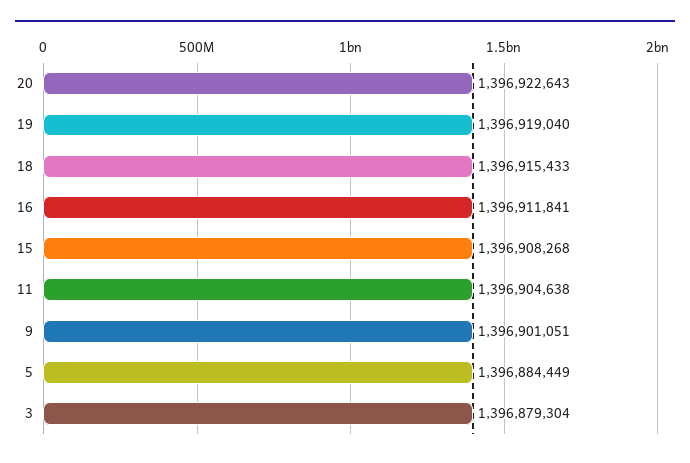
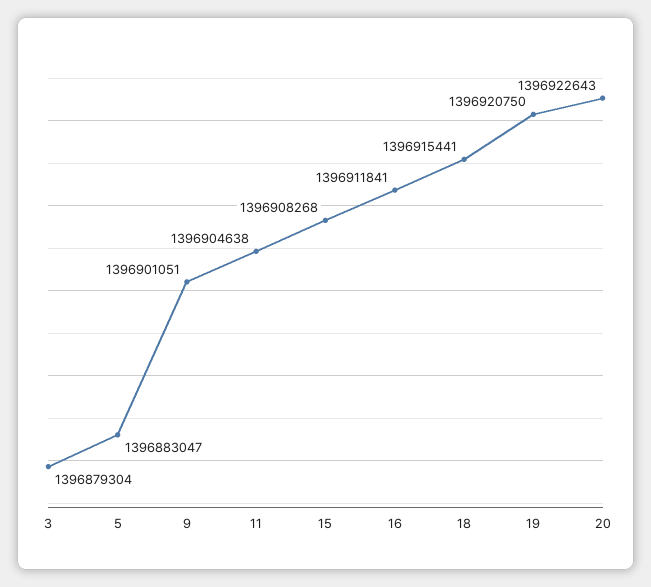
19: 1396919040 -> 1396920750
18: 1396915433 -> 1396915441
5: 1396884449 -> 1396883047

